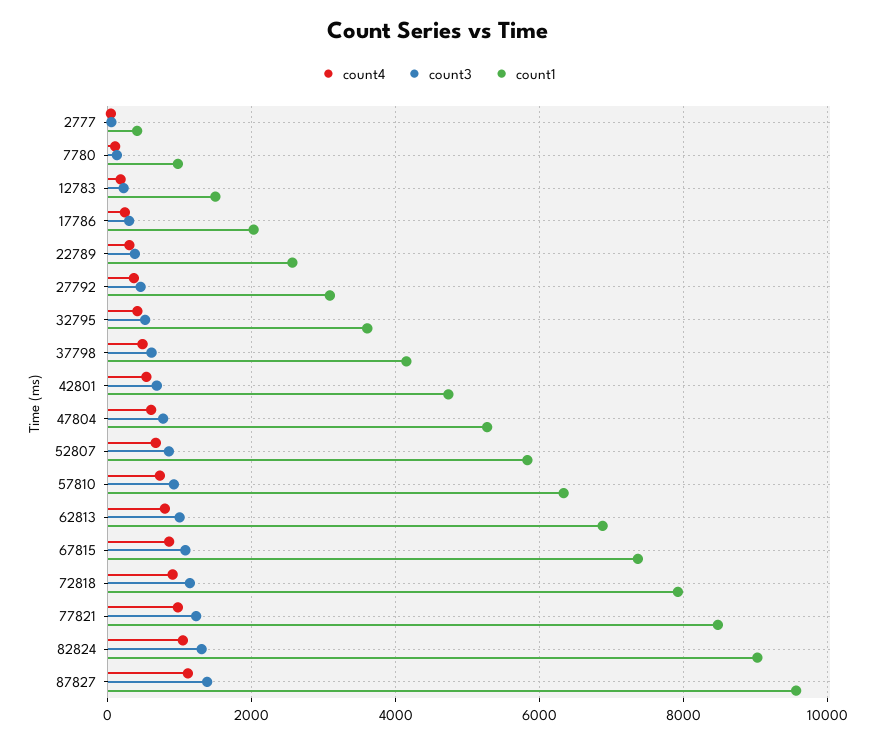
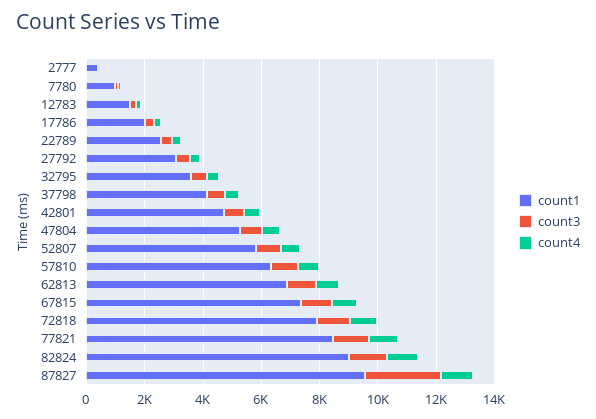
count3, 87827: 1400 -> 2500

